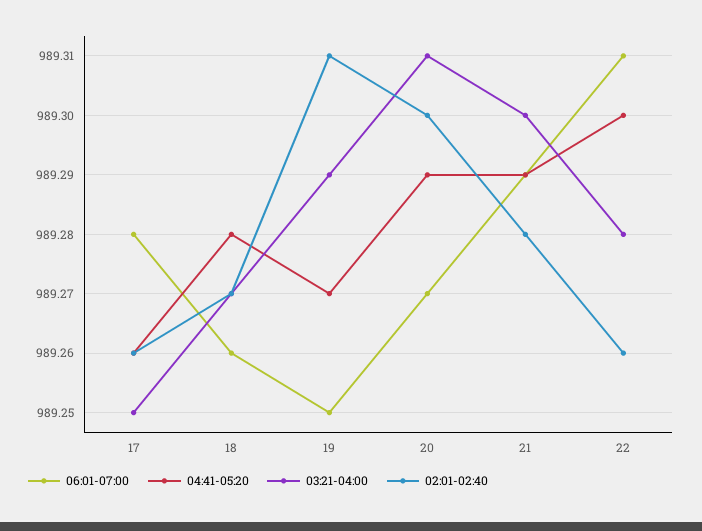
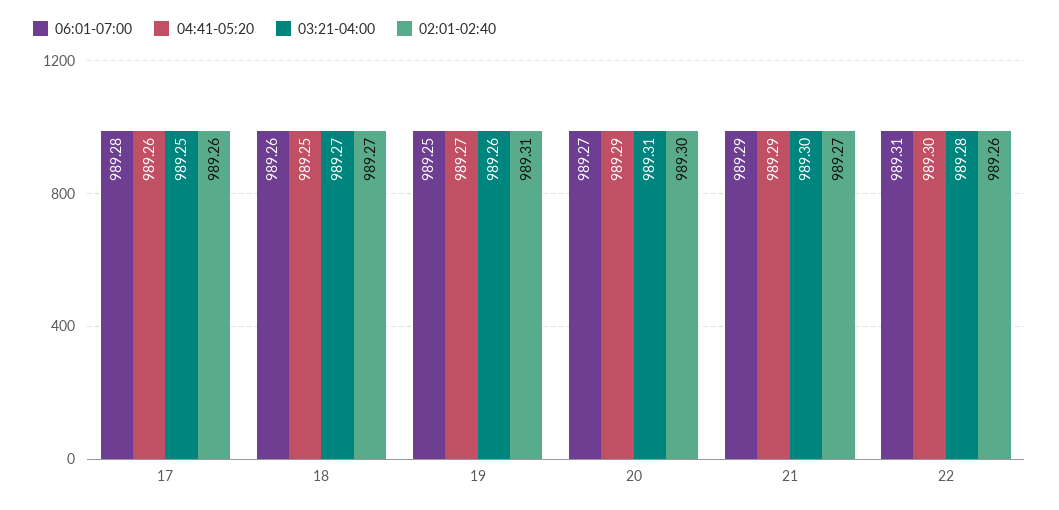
04:41-05:20, 18: 989.28 -> 989.25
03:21-04:00, 19: 989.29 -> 989.26
02:01-02:40, 21: 989.28 -> 989.27

